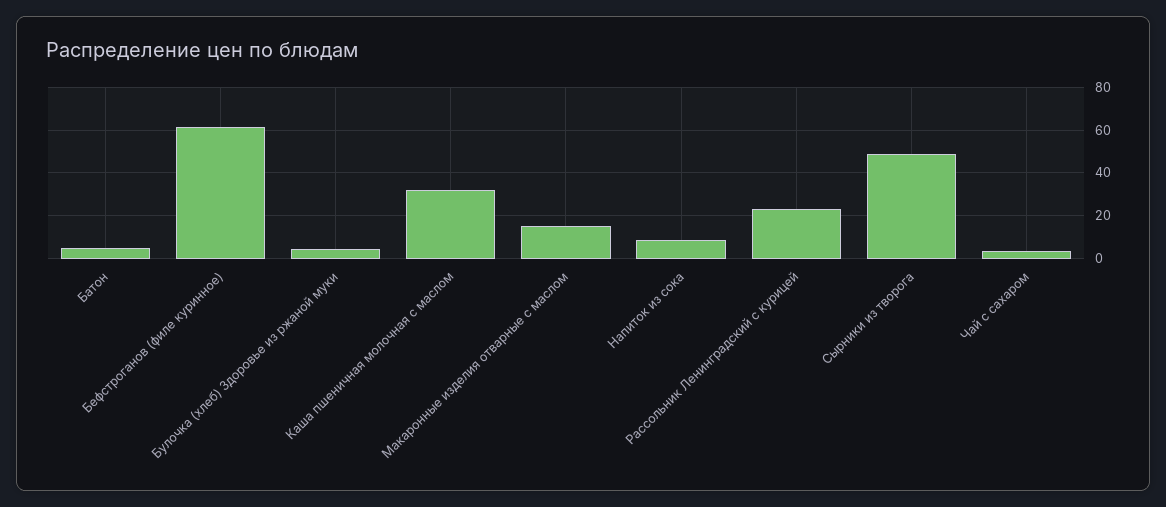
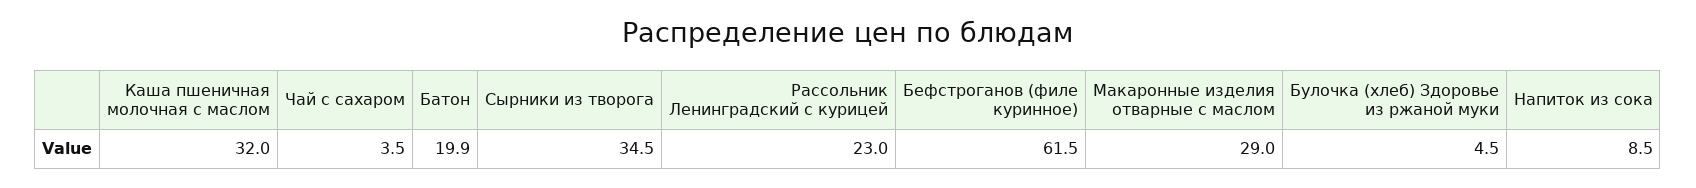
Батон: 5 -> 19.9
Макаронные изделия отварные с маслом: 15 -> 29
Сырники из творога: 50 -> 34.5

